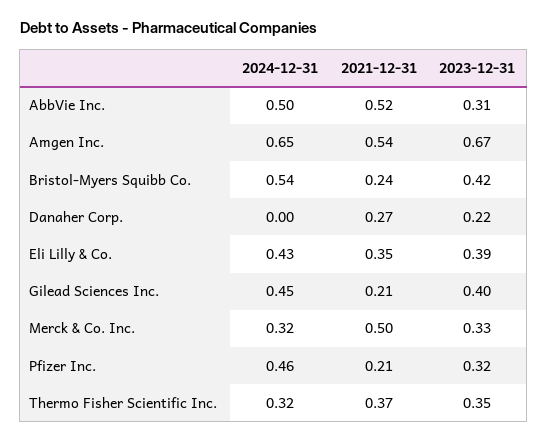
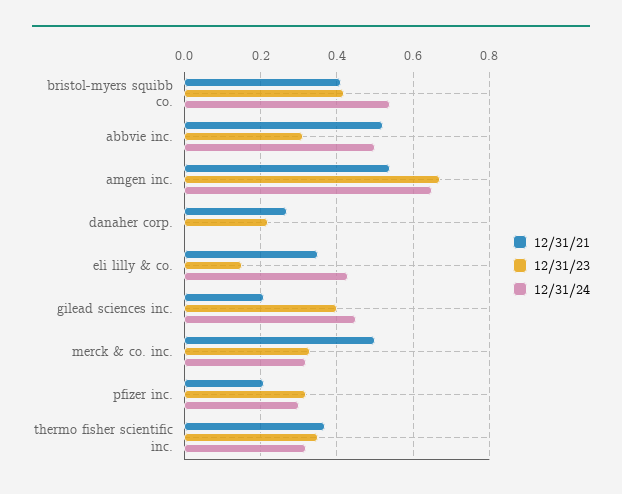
2021-12-31, Bristol-Myers Squibb Co.: 0.24 -> 0.4
2023-12-31, Eli Lilly & Co.: 0.39 -> 0.15
2024-12-31, Pfizer Inc.: 0.46 -> 0.3

